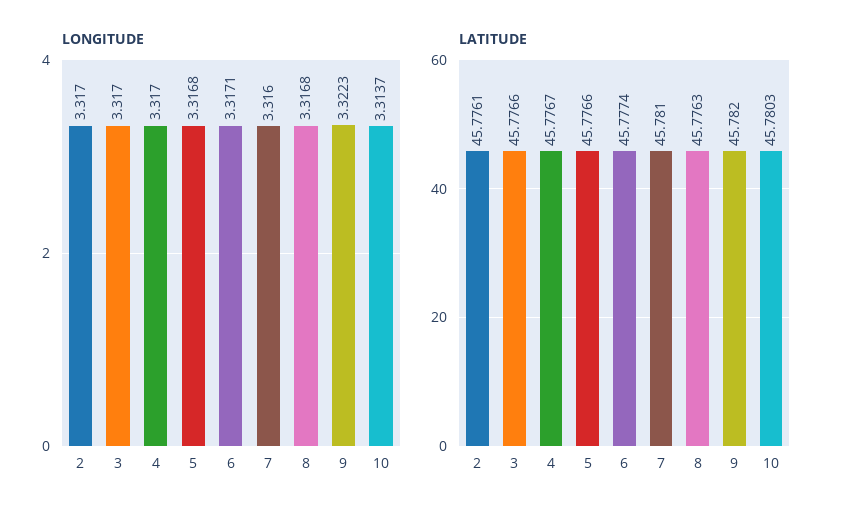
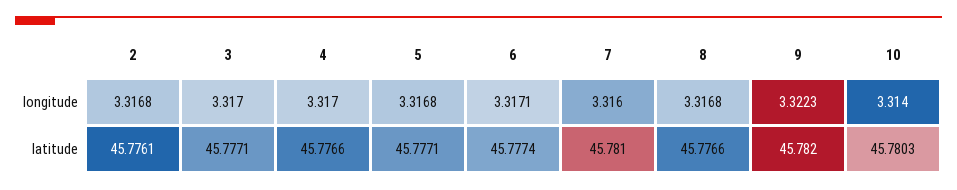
LONGITUDE, 2: 3.317 -> 3.3168
LONGITUDE, 10: 3.3137 -> 3.314
LATITUDE, 3: 45.7766 -> 45.7771
LATITUDE, 4: 45.7767 -> 45.7766
LATITUDE, 5: 45.7766 -> 45.7771
LATITUDE, 8: 45.7763 -> 45.7766

